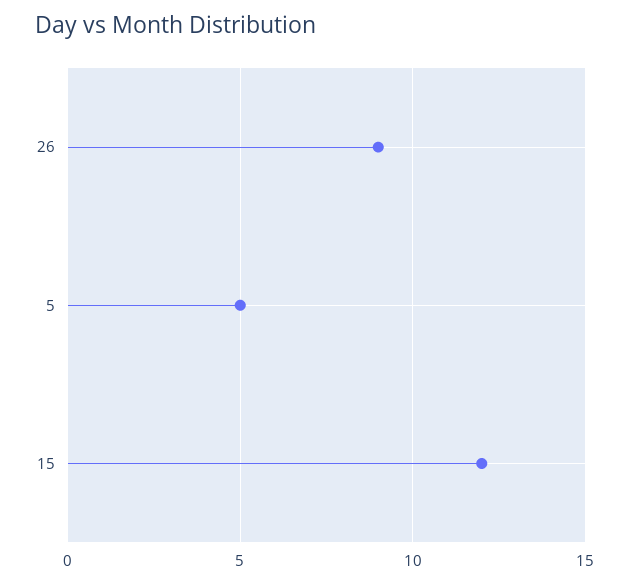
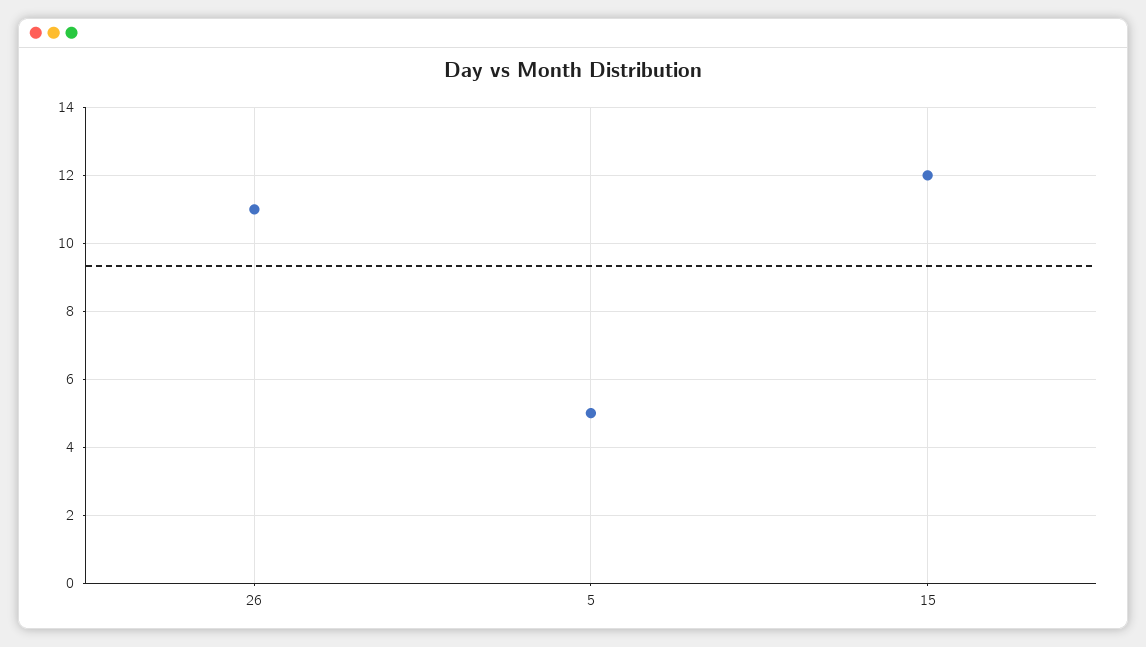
26: 9 -> 11

